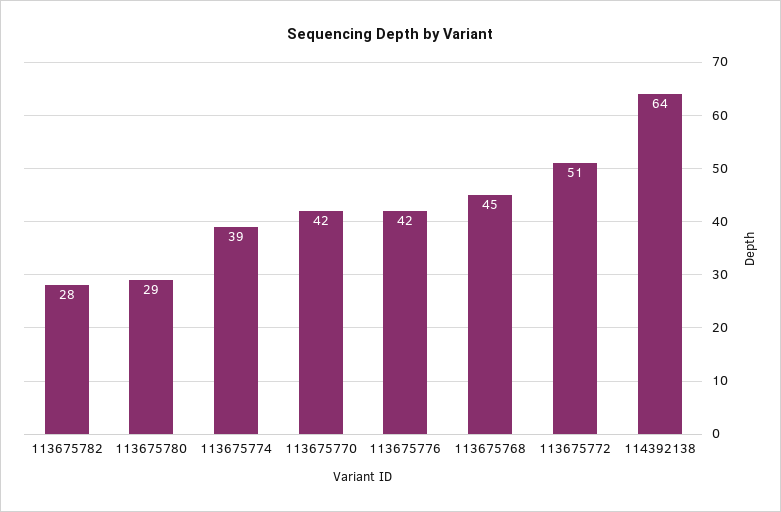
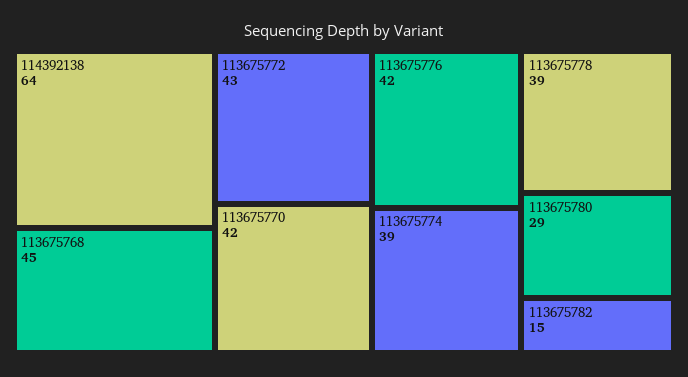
113675782: 28 -> 15
113675772: 51 -> 43
113675778: none -> 39

